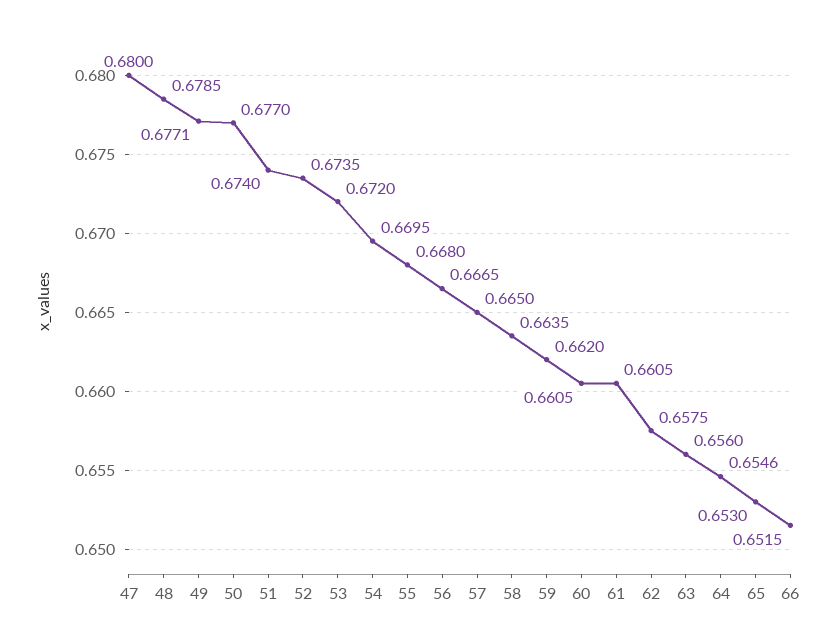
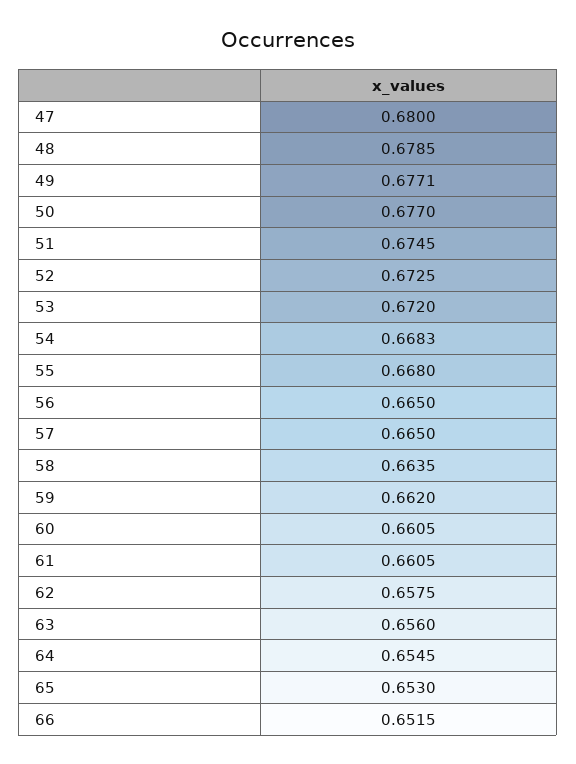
51: 0.674 -> 0.6745
52: 0.6735 -> 0.6725
54: 0.6695 -> 0.6683
56: 0.6665 -> 0.665
64: 0.6546 -> 0.6545

